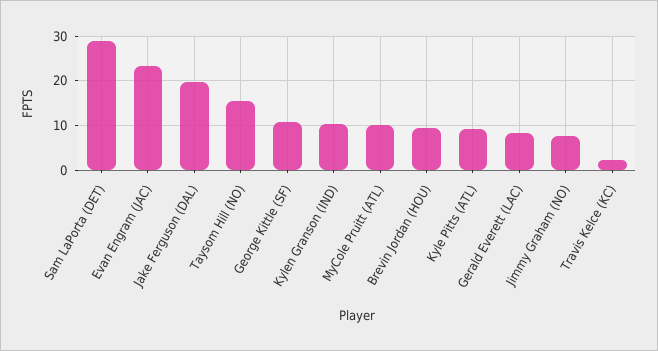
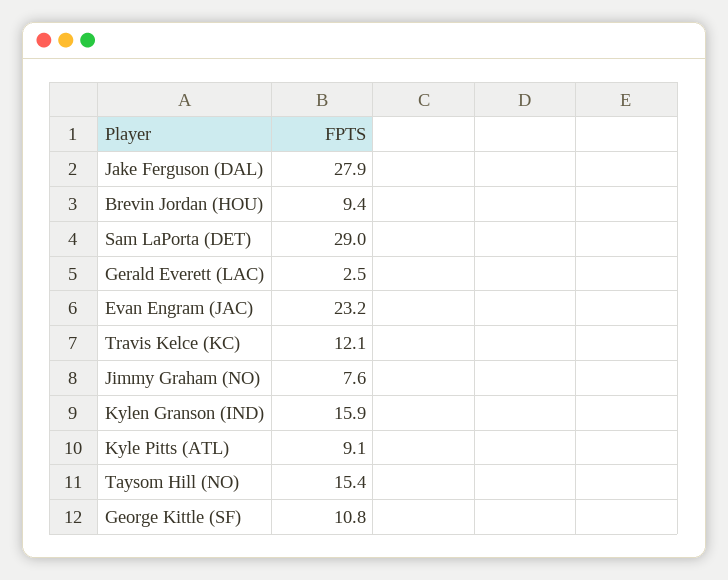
Jake Ferguson (DAL): 20 -> 27.9
Kylen Granson (IND): 10 -> 15.9
MyCole Pruitt (ATL): 10 -> none
Gerald Everett (LAC): 8 -> 2.5
Travis Kelce (KC): 2 -> 12.1

